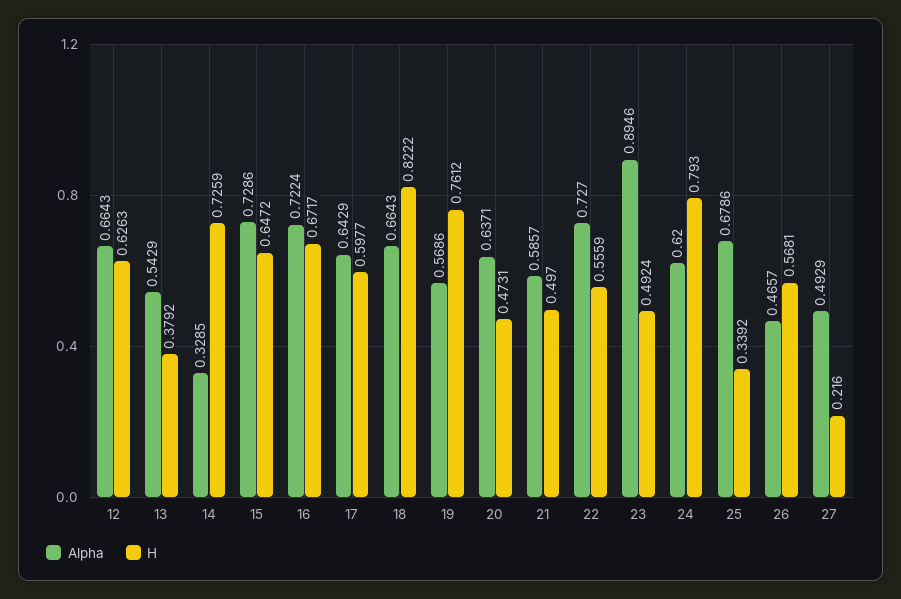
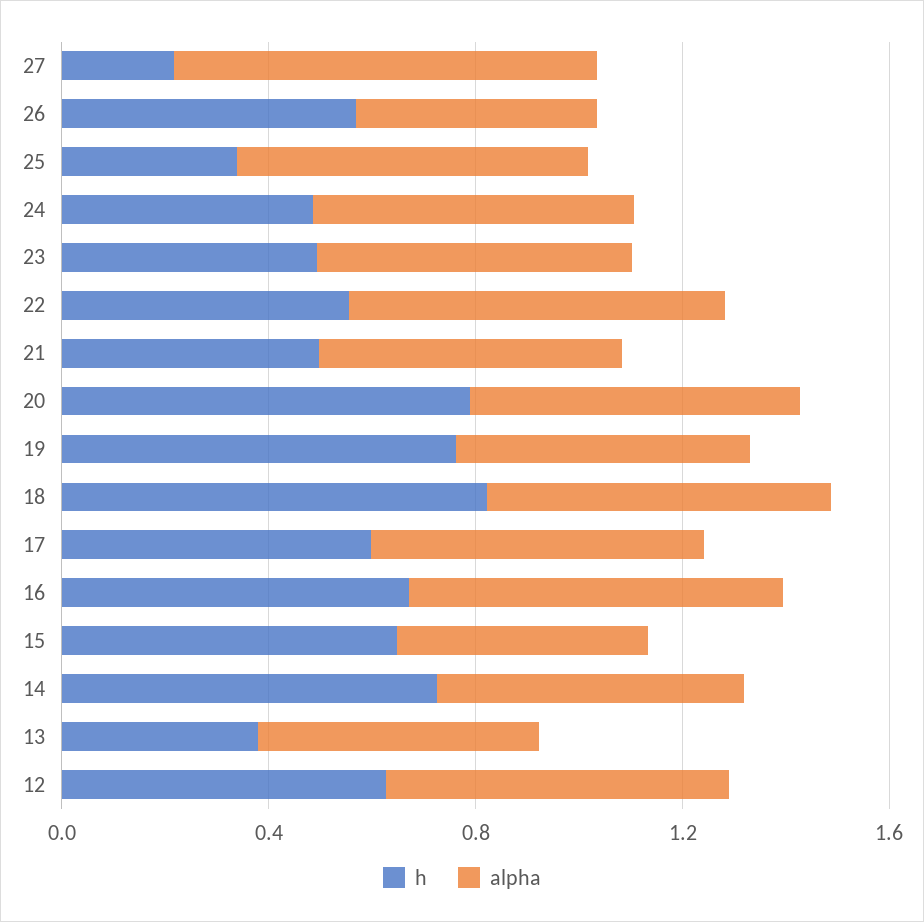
Alpha, 14: 0.3285 -> 0.6
Alpha, 15: 0.7286 -> 0.5
H, 20: 0.4731 -> 0.8
Alpha, 23: 0.8946 -> 0.6
H, 24: 0.793 -> 0.5
Alpha, 27: 0.4929 -> 0.8

